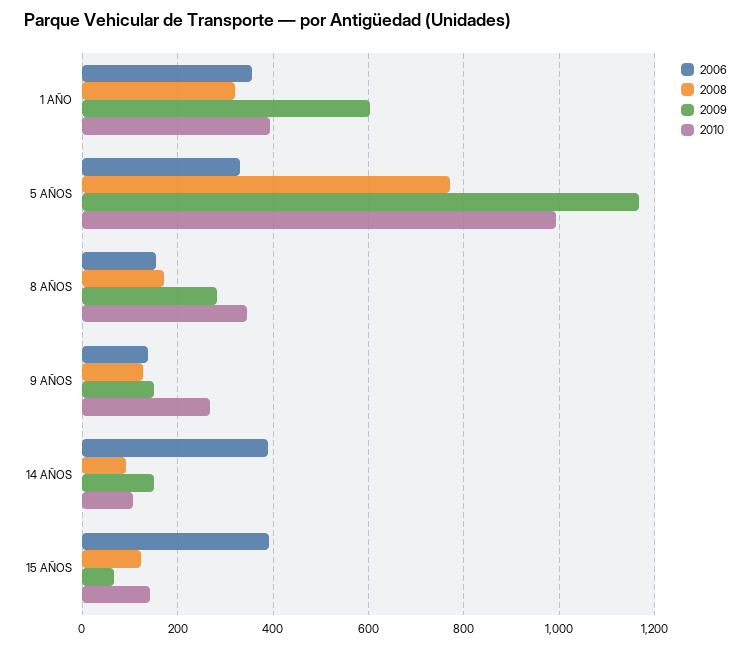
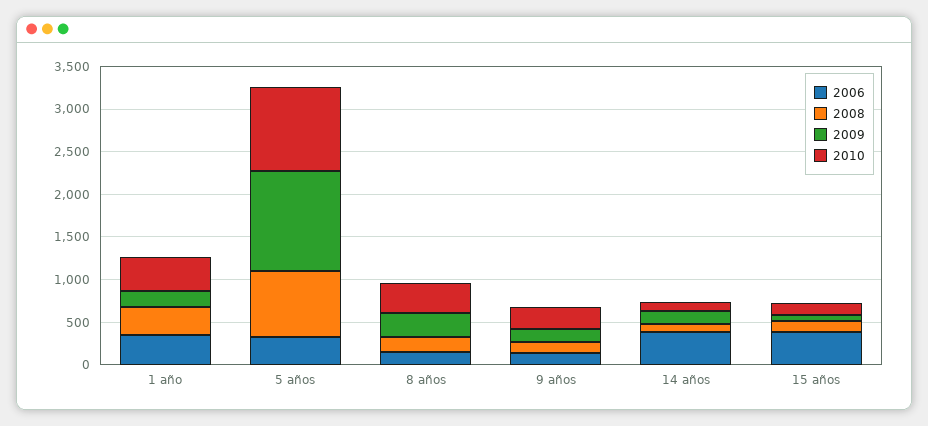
2009, 1 AÑO: 600 -> 200

